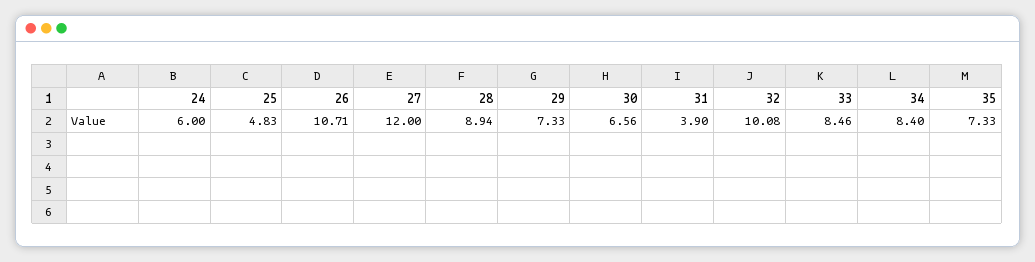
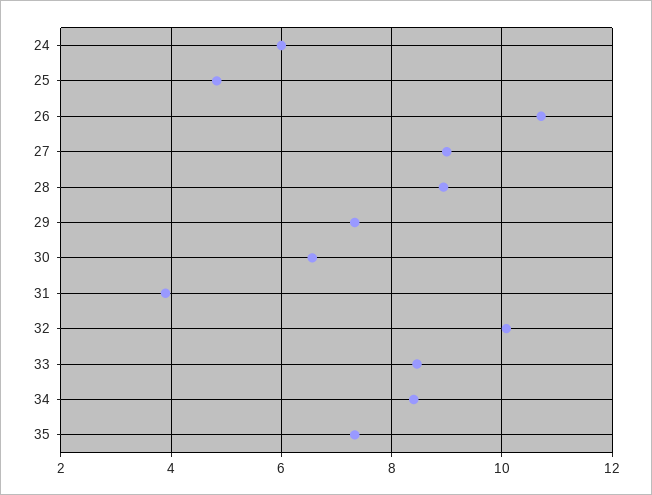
27: 12 -> 9

